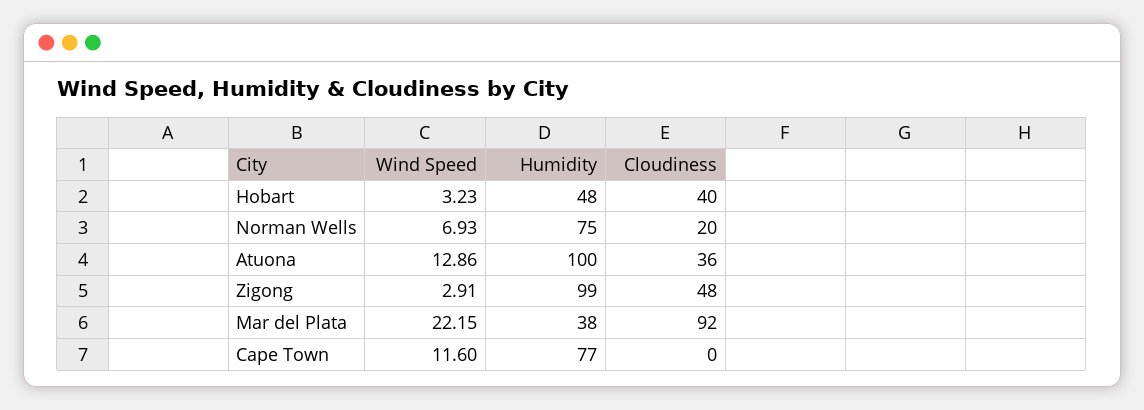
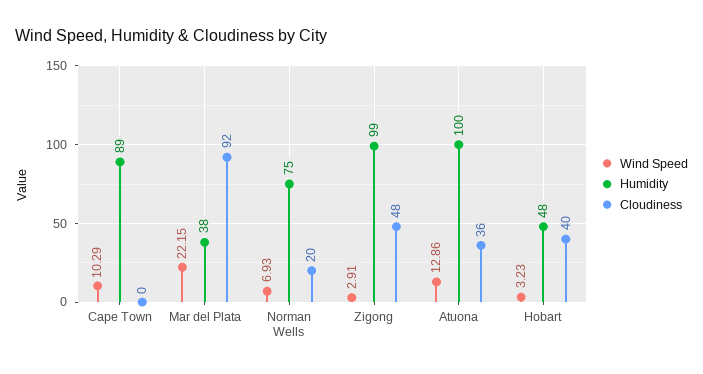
Wind Speed, Cape Town: 11.6 -> 10.29
Humidity, Cape Town: 77 -> 89

